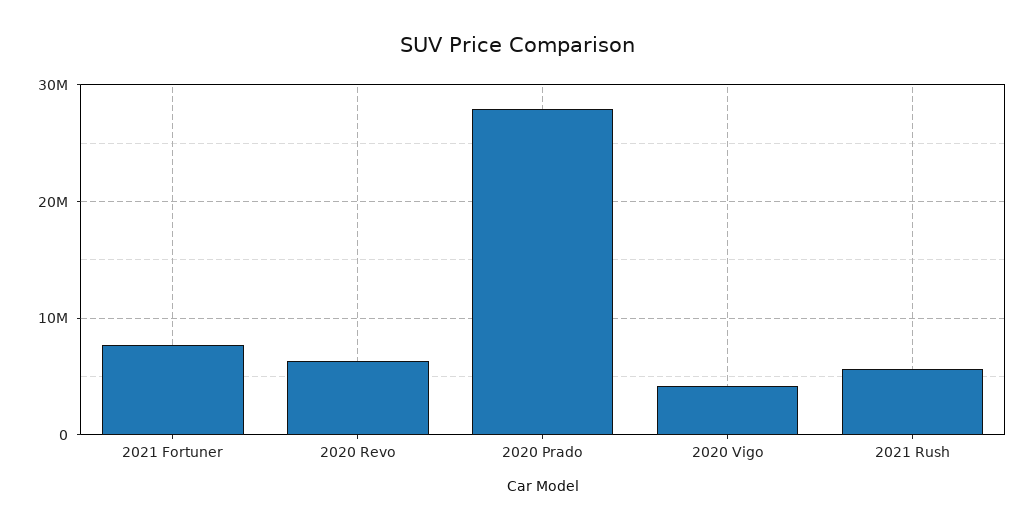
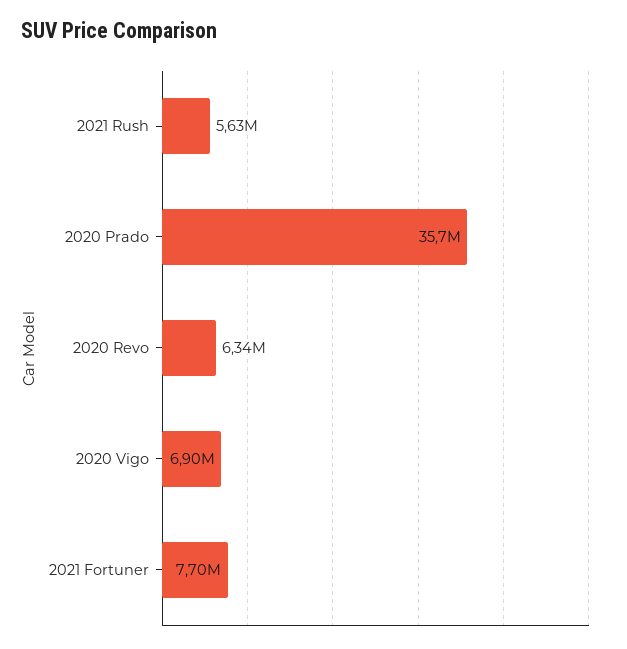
2020 Prado: 28000000 -> 35700000
2020 Vigo: 4000000 -> 6900000

